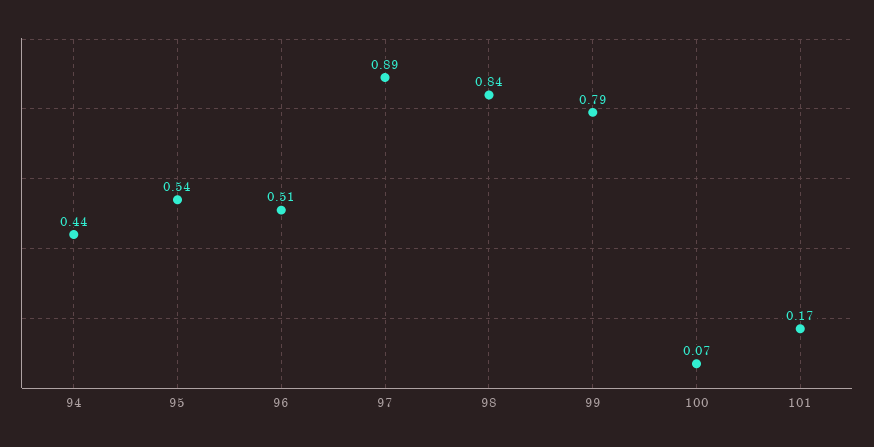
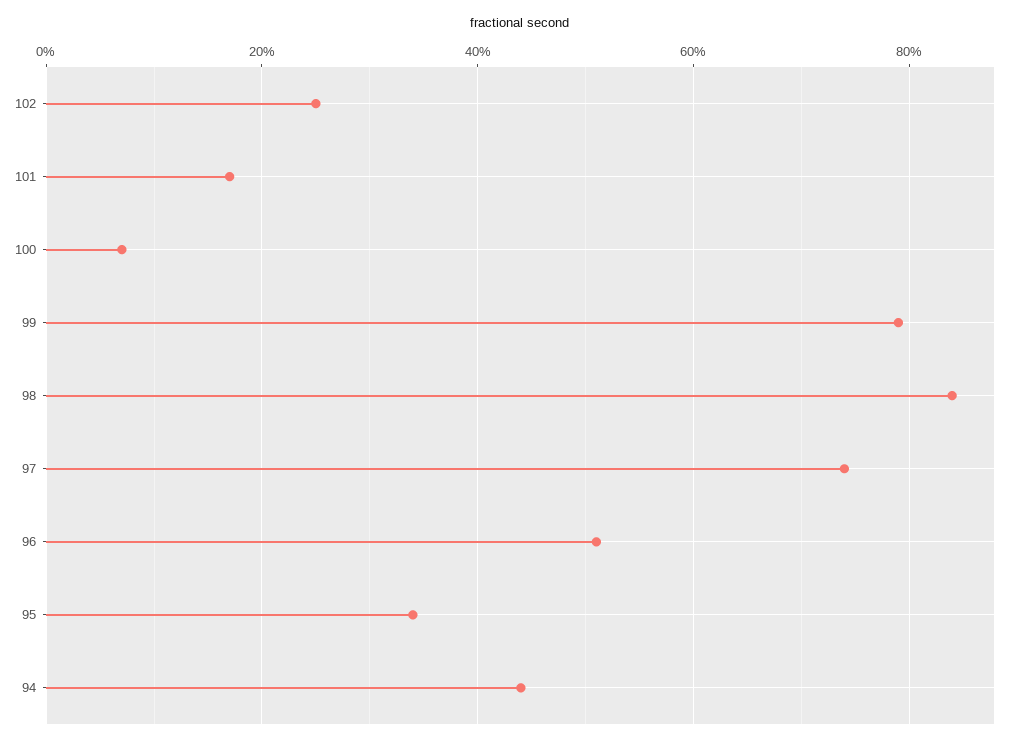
95: 0.54 -> 0.35
97: 0.89 -> 0.75
102: none -> 0.25

